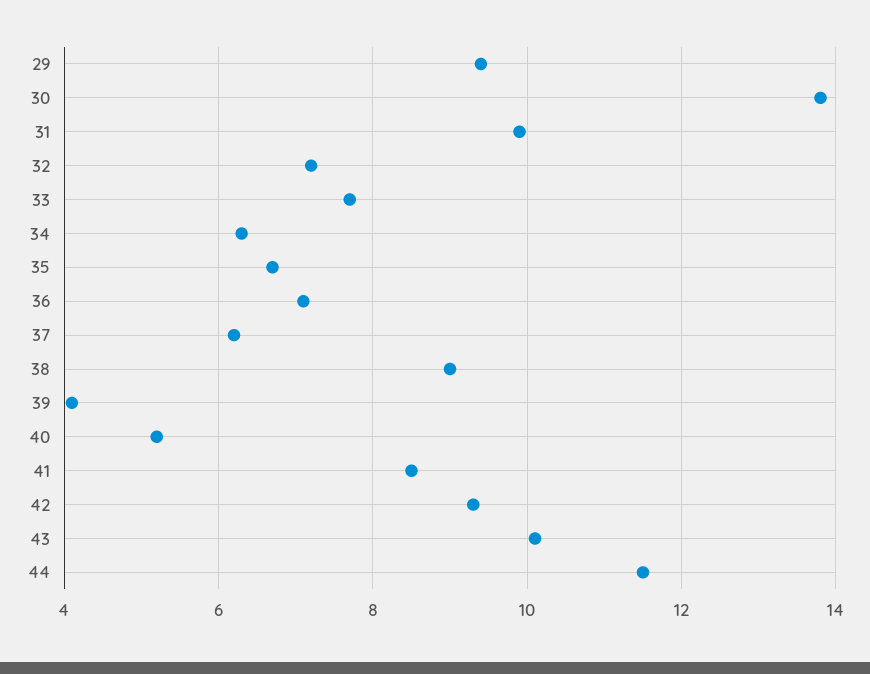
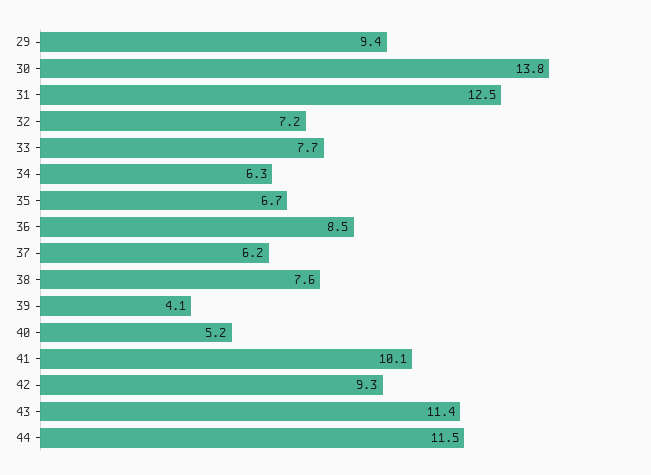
31: 10 -> 12.5
36: 7 -> 8.5
38: 9 -> 7.6
41: 8.5 -> 10.1
43: 10 -> 11.4

